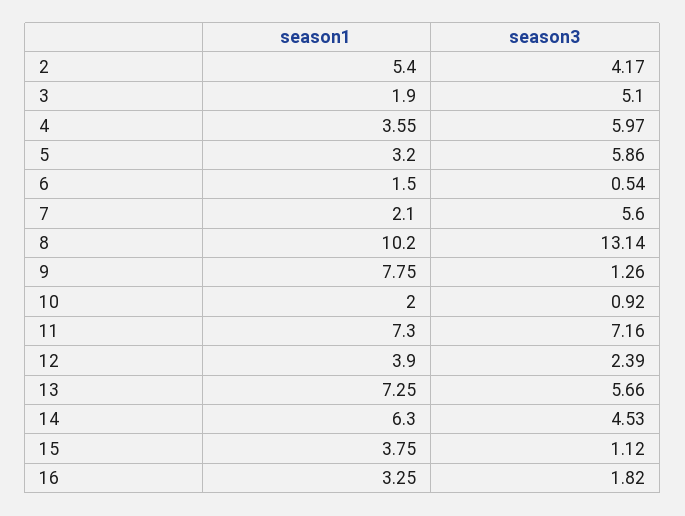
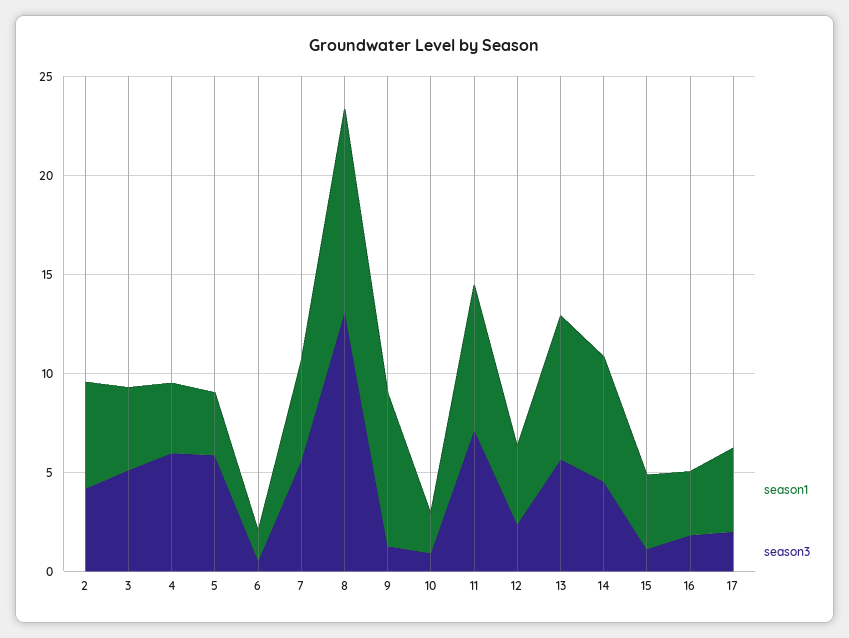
season1, 3: 1.9 -> 4
season1, 7: 2.1 -> 5
season1, 17: none -> 4
season3, 17: none -> 2

